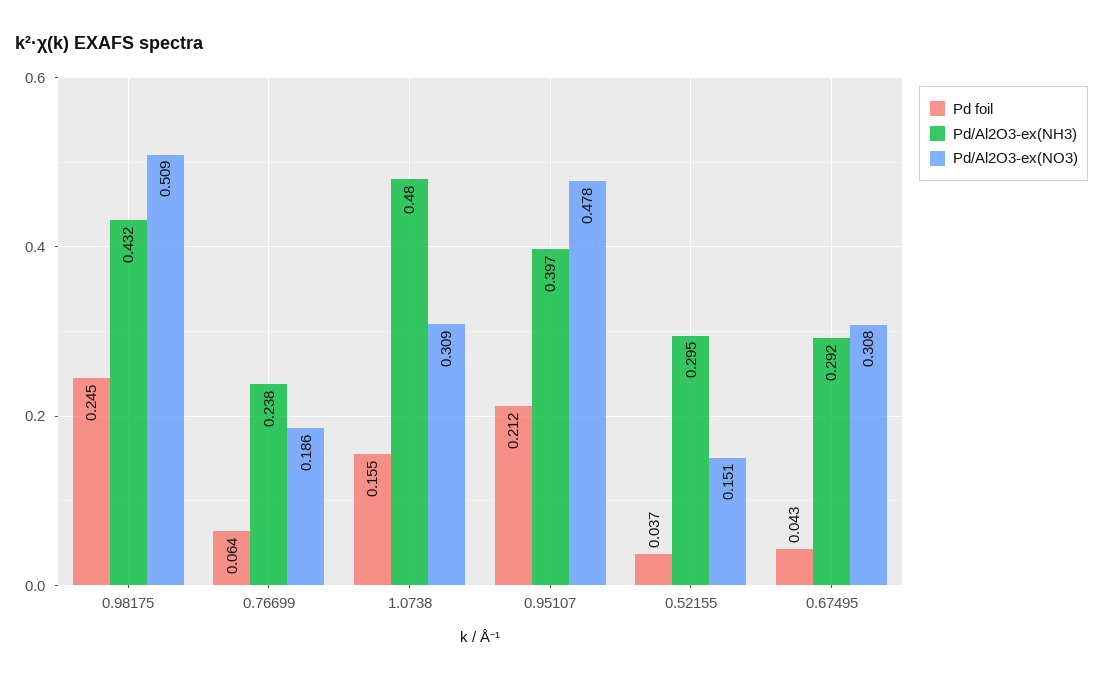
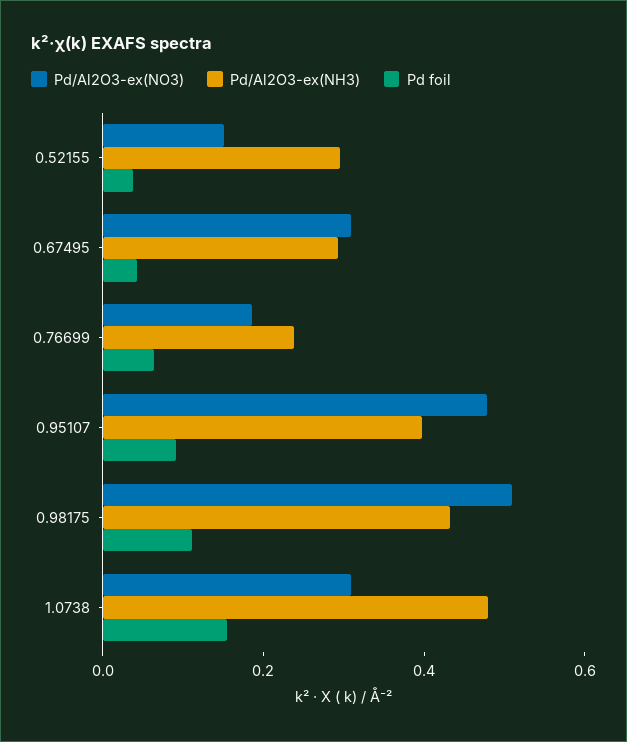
Pd foil, 0.98175: 0.245 -> 0.1
Pd foil, 0.95107: 0.212 -> 0.1

